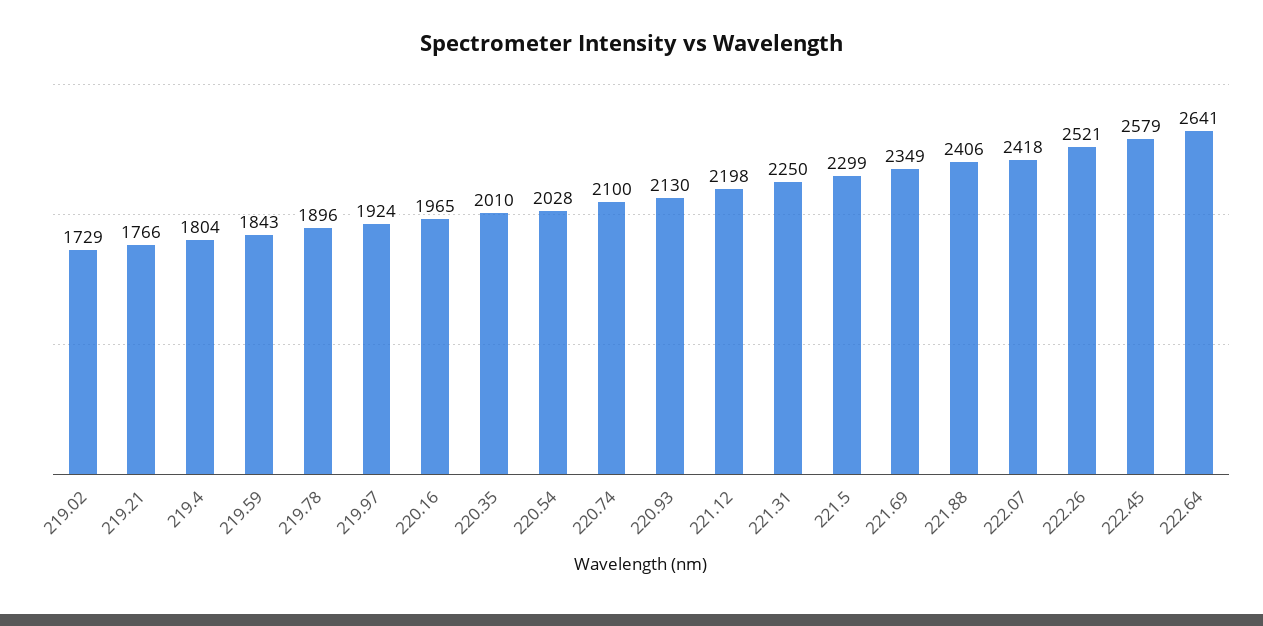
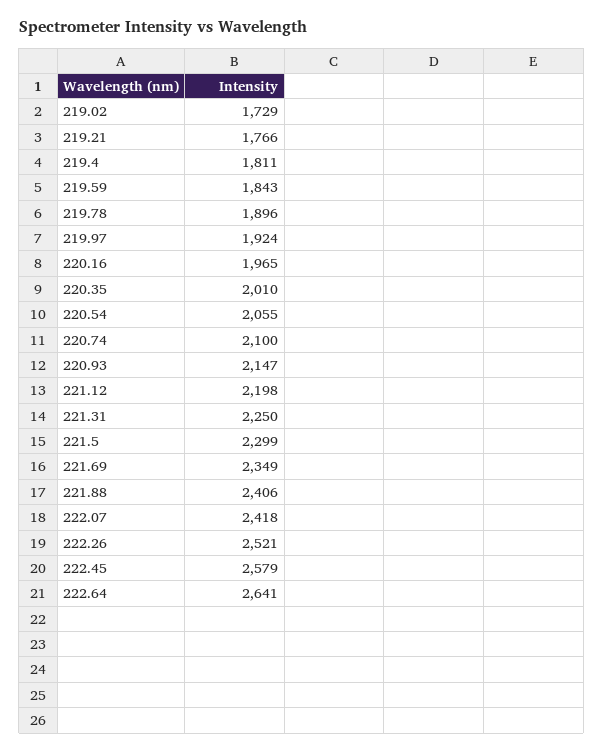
219.4: 1804 -> 1811
220.54: 2028 -> 2055
220.93: 2130 -> 2147

